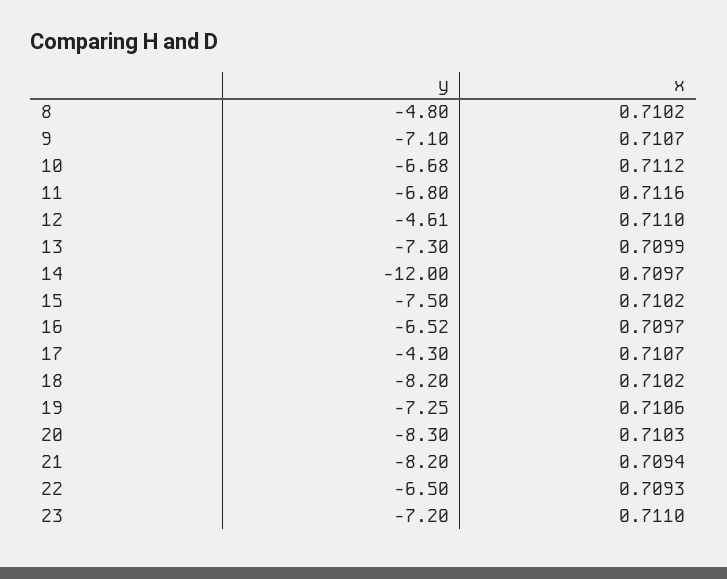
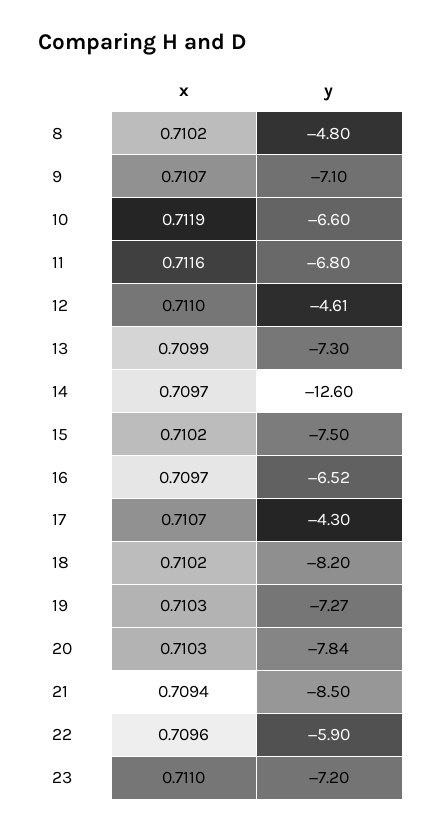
y, 10: -6.68 -> -6.6
x, 10: 0.7112 -> 0.7119
y, 14: -12 -> -12.6
y, 19: -7.25 -> -7.27
x, 19: 0.7106 -> 0.7103
y, 20: -8.3 -> -7.84
y, 21: -8.2 -> -8.5
y, 22: -6.5 -> -5.9
x, 22: 0.7093 -> 0.7096

